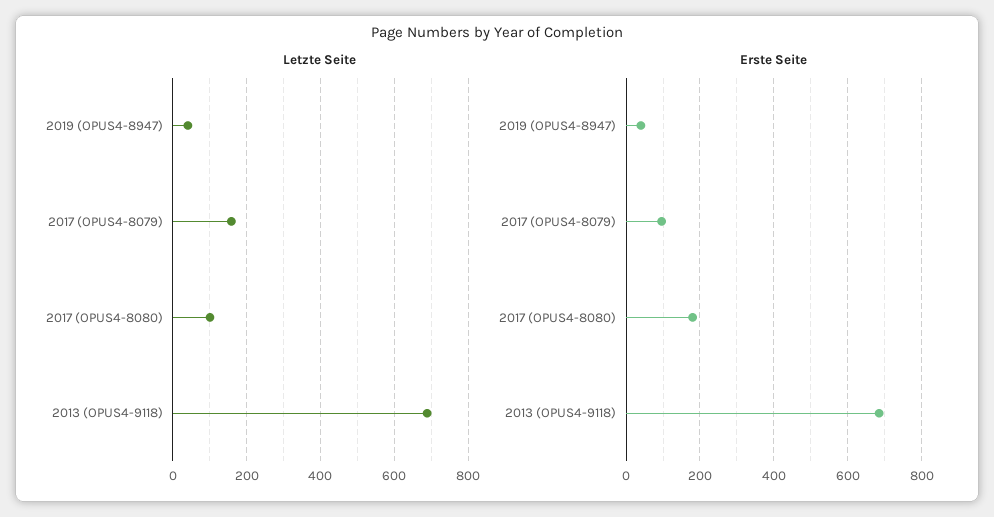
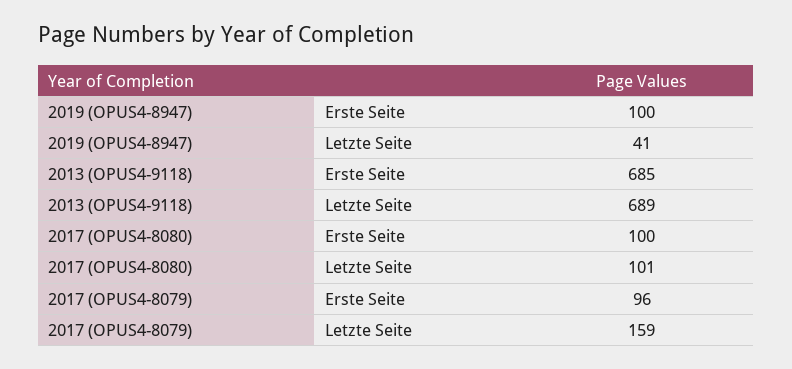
Erste Seite, 2019 (OPUS4-8947): 40 -> 100
Erste Seite, 2017 (OPUS4-8080): 180 -> 100

